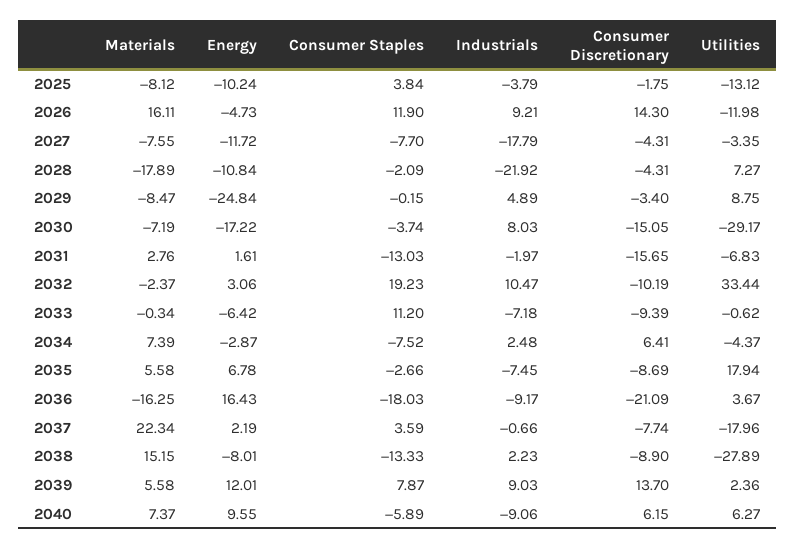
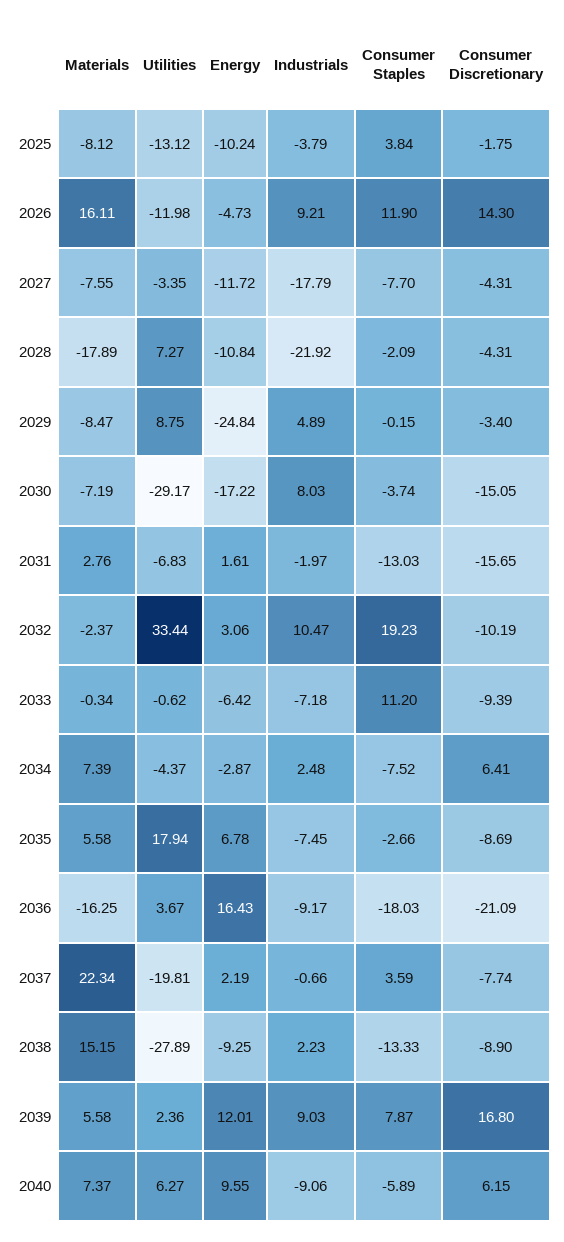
Utilities, 2037: -17.96 -> -19.81
Energy, 2038: -8.01 -> -9.25
Consumer Discretionary, 2039: 13.7 -> 16.8

